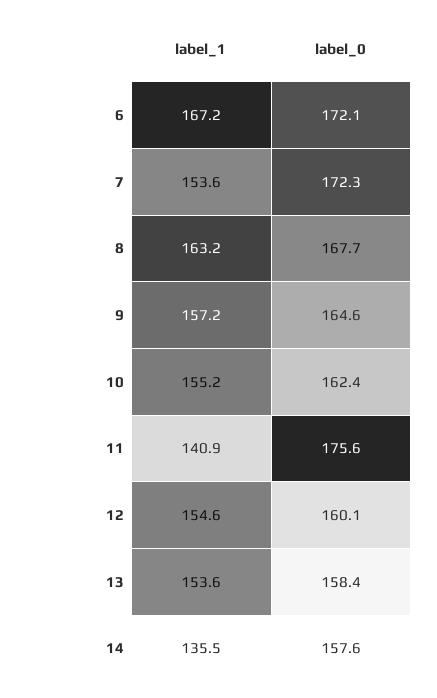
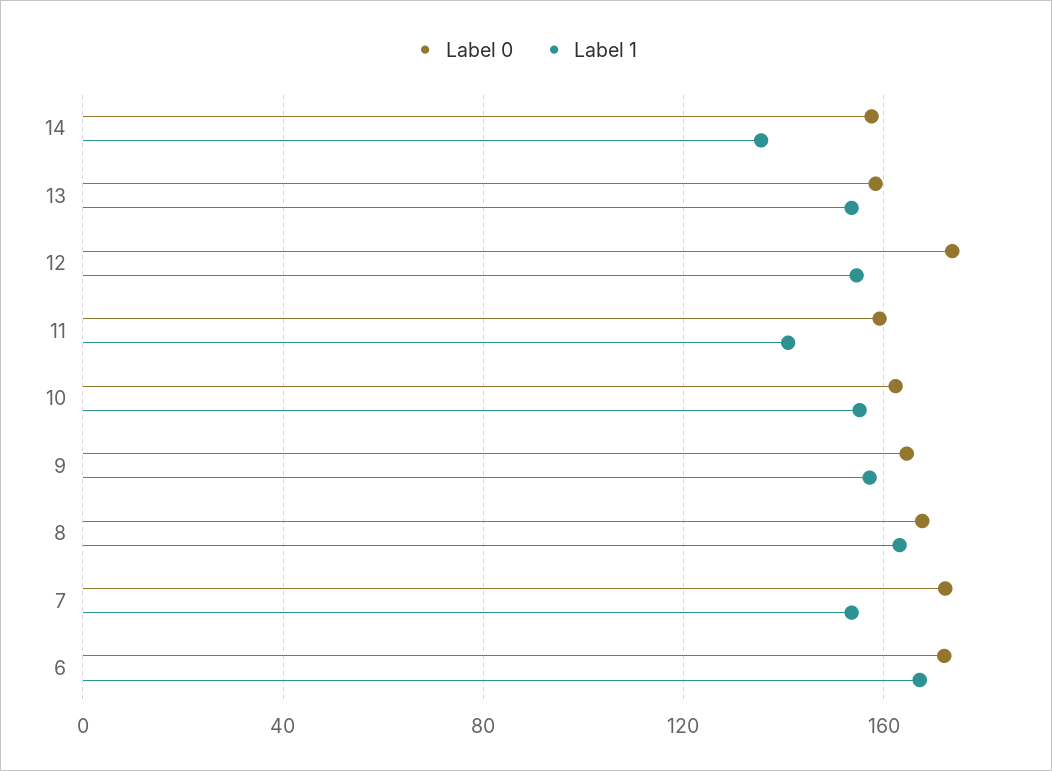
label_0, 11: 175.6 -> 160
label_0, 12: 160.1 -> 175

